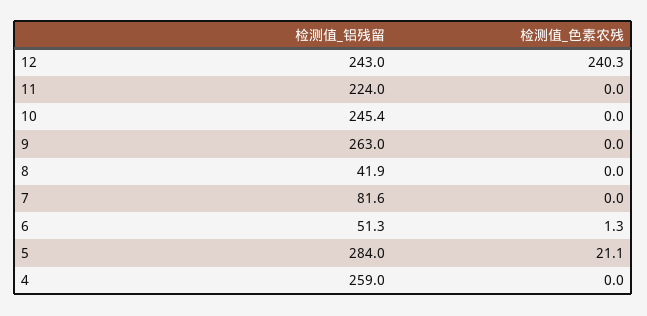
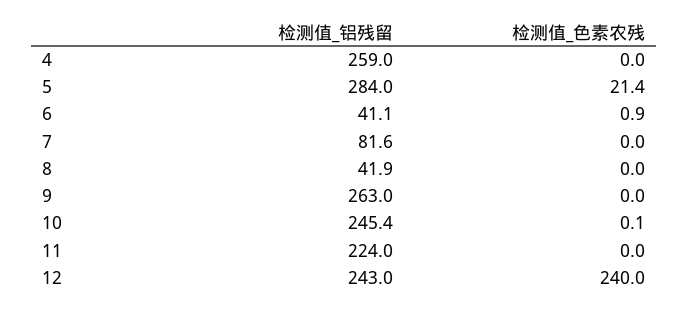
检测值_色素农残, 12: 240.3 -> 240
检测值_色素农残, 10: 0 -> 0.1
检测值_铝残留, 6: 51.3 -> 41.1
检测值_色素农残, 6: 1.3 -> 0.9
检测值_色素农残, 5: 21.1 -> 21.4

